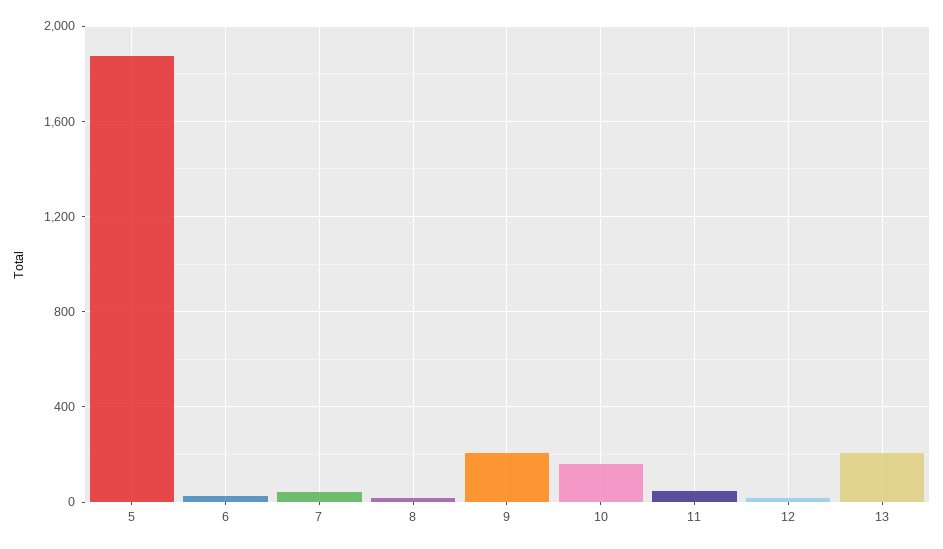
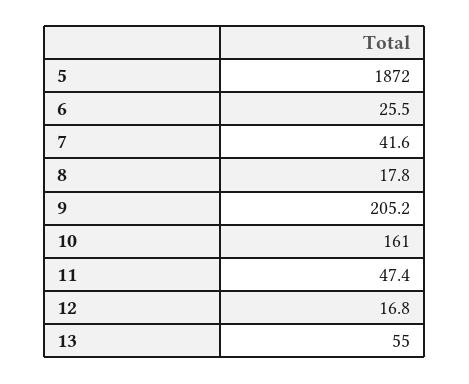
13: 200 -> 55

